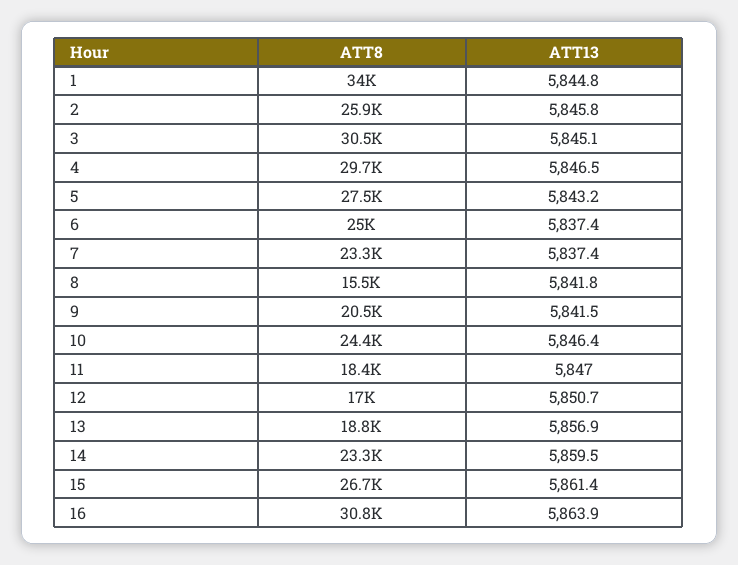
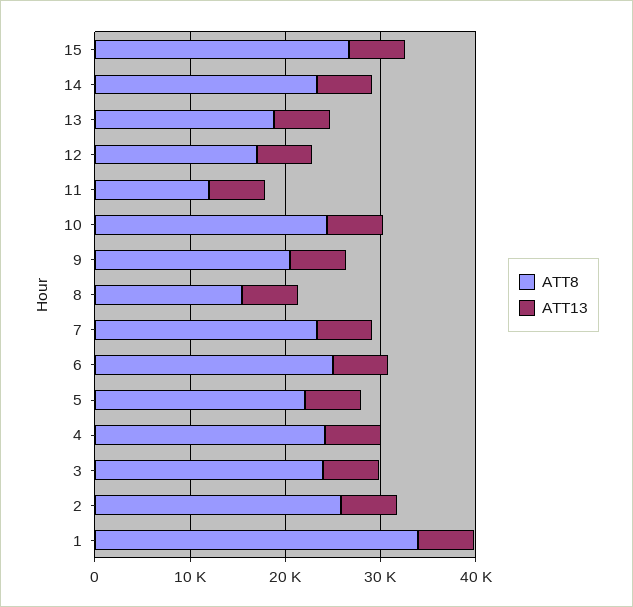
ATT8, 3: 30500 -> 24000
ATT8, 4: 29700 -> 24000
ATT8, 5: 27500 -> 22000
ATT8, 11: 18400 -> 12000
ATT8, 16: 30800 -> none
ATT13, 16: 5863.9 -> none

